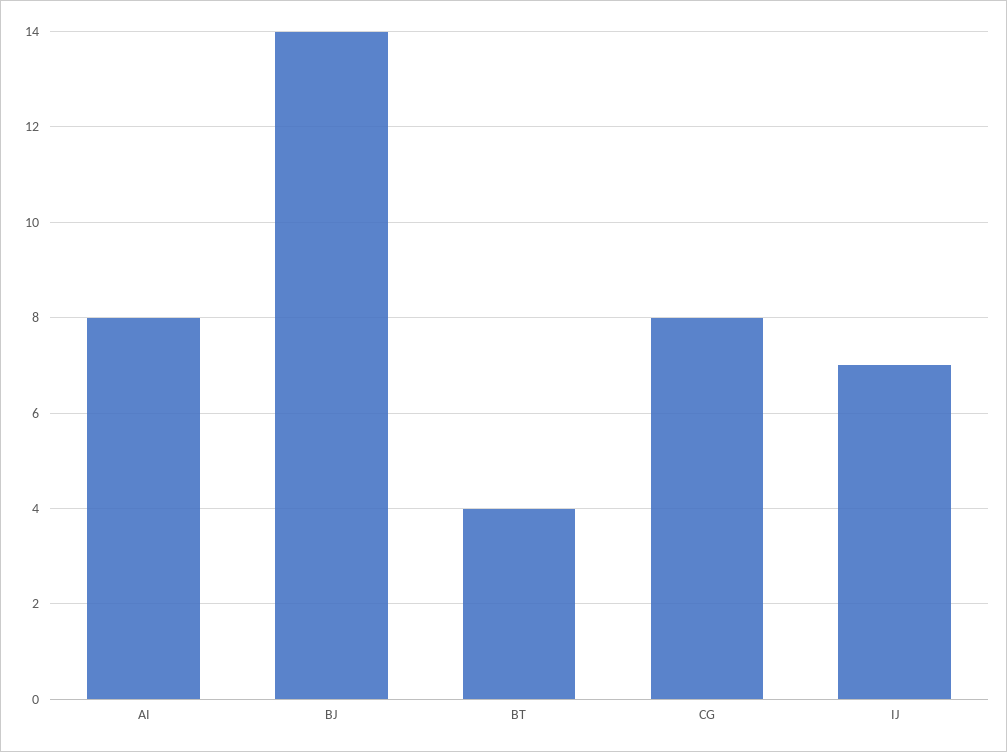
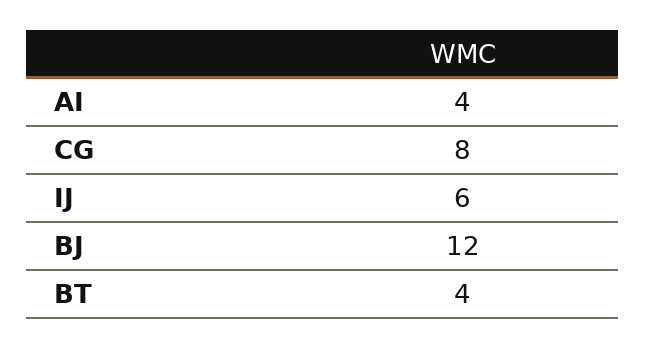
AI: 8 -> 4
BJ: 14 -> 12
IJ: 7 -> 6

